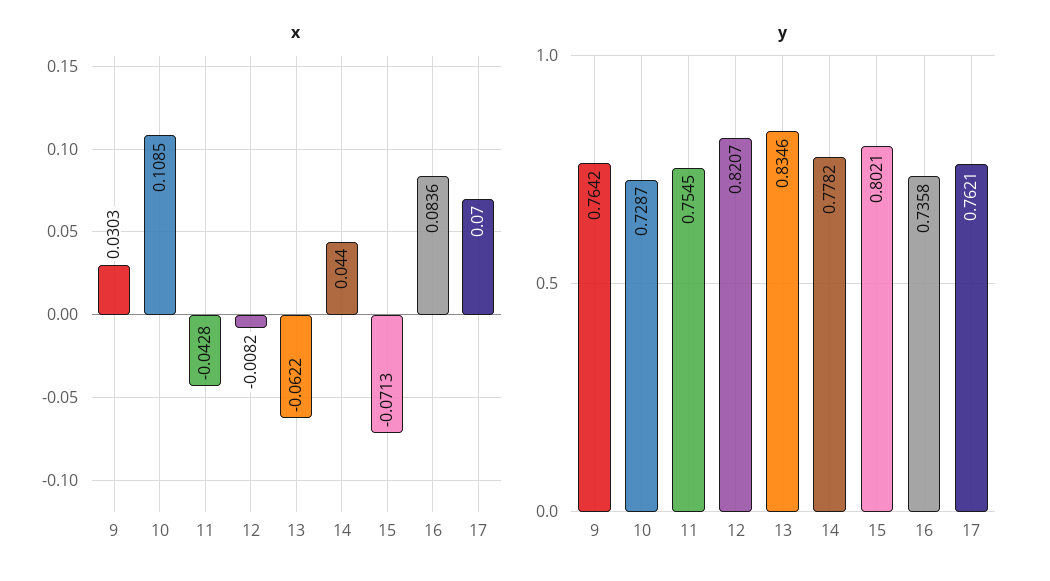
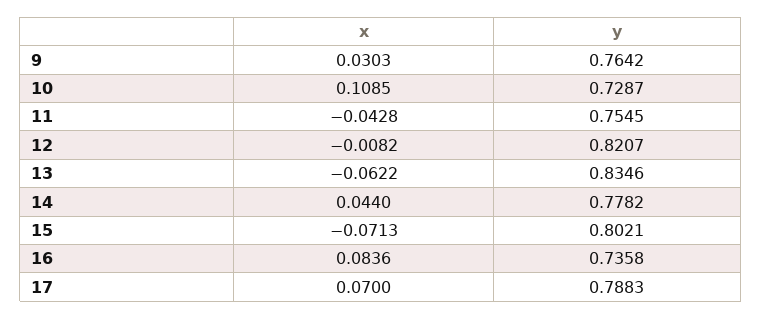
y, 17: 0.7621 -> 0.7883

